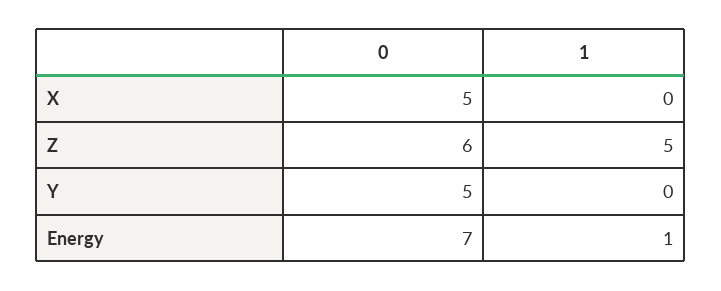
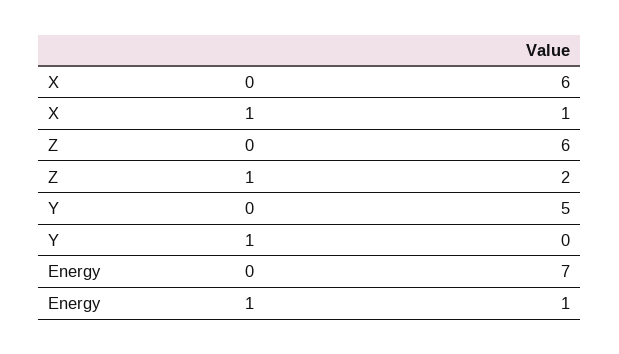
0, X: 5 -> 6
1, X: 0 -> 1
1, Z: 5 -> 2

